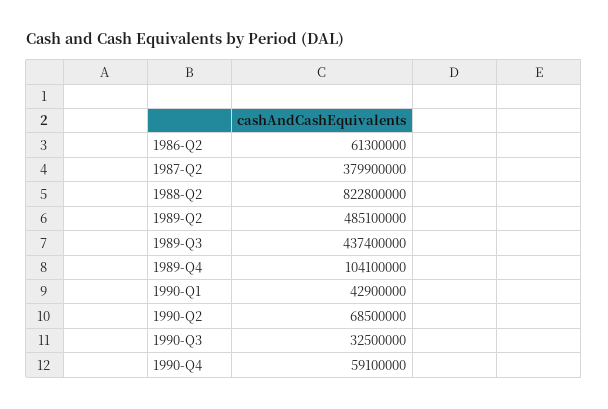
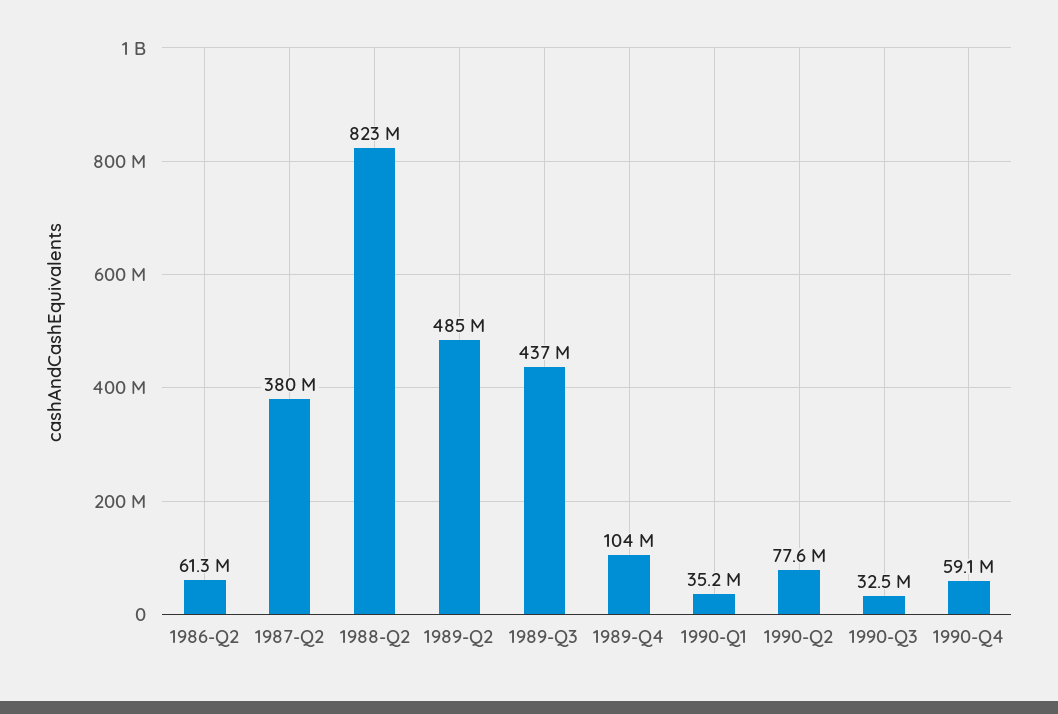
1990-Q1: 42900000 -> 35200000
1990-Q2: 68500000 -> 77600000

